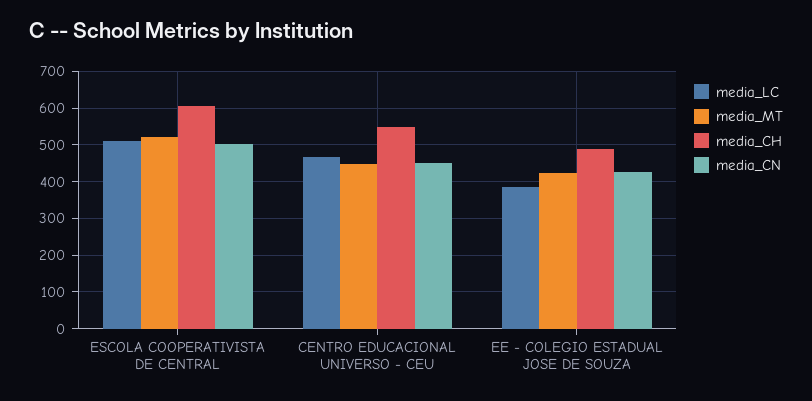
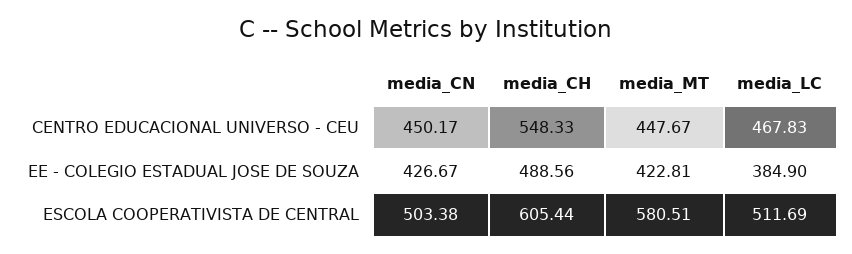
media_MT, ESCOLA COOPERATIVISTA DE CENTRAL: 520 -> 580.51

